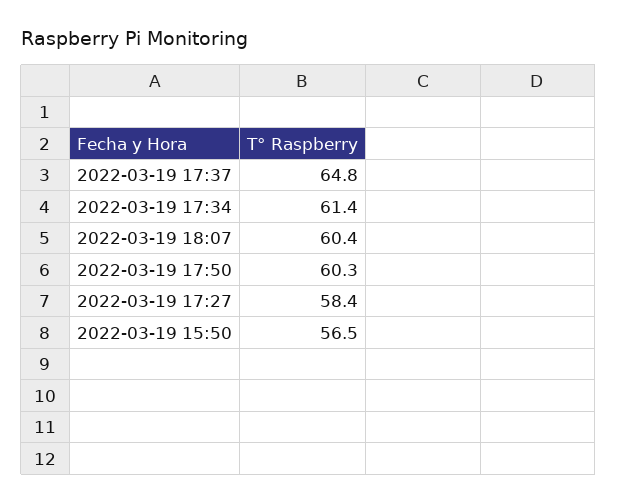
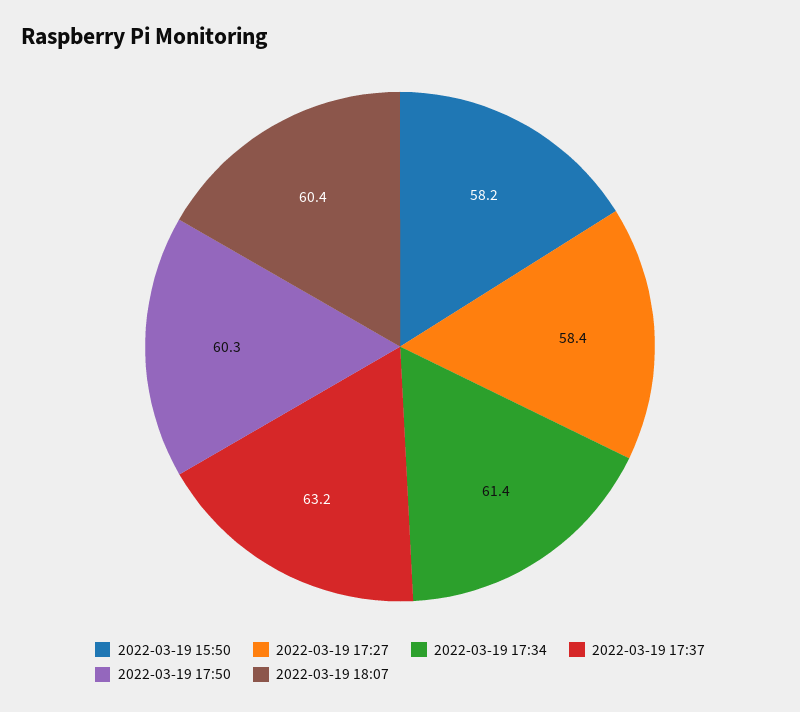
2022-03-19 17:37: 64.8 -> 63.2
2022-03-19 15:50: 56.5 -> 58.2

